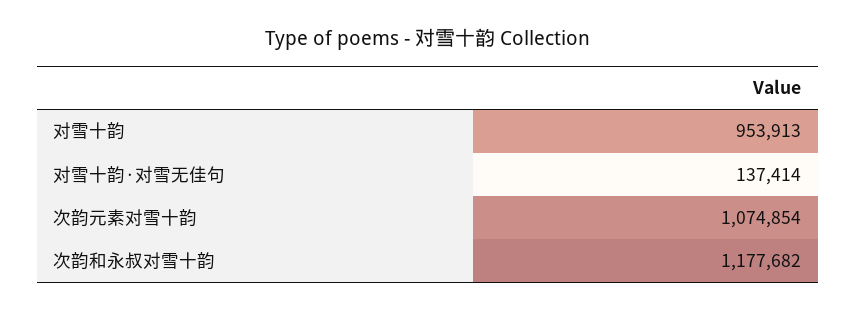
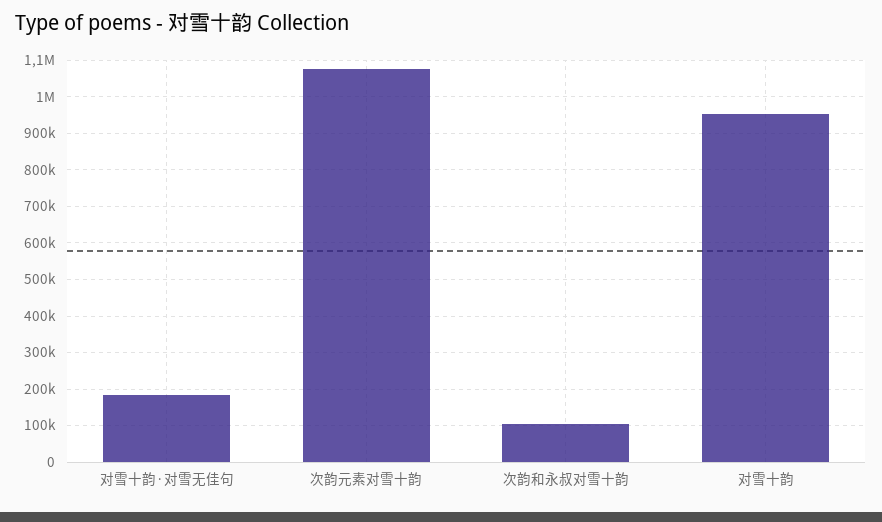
对雪十韵·对雪无佳句: 137414 -> 180000
次韵和永叔对雪十韵: 1177682 -> 100000

